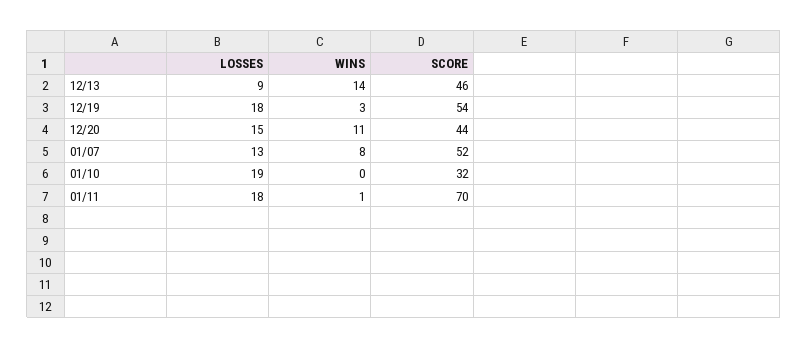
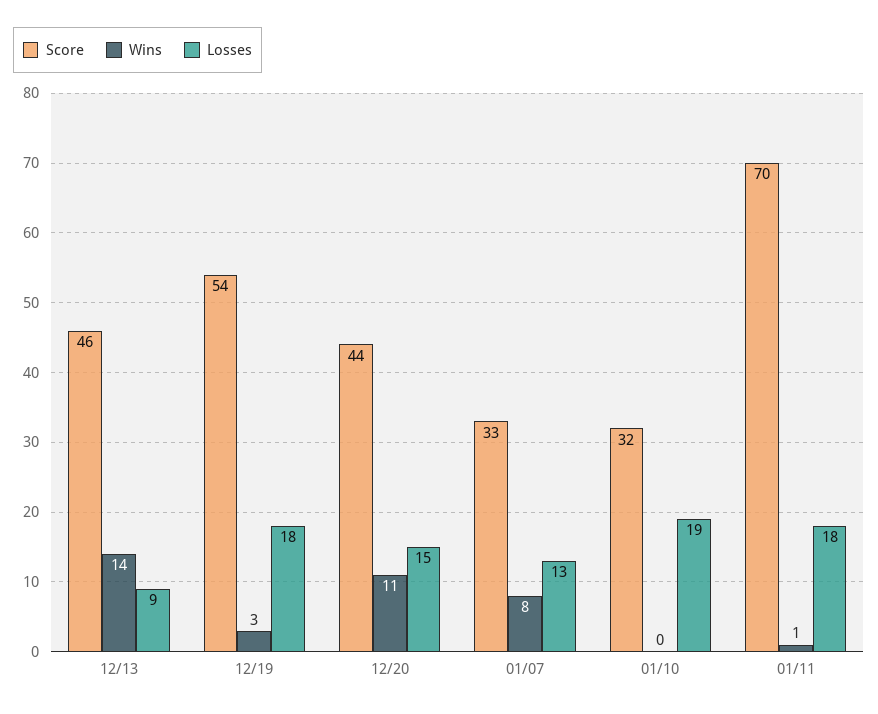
SCORE, 01/07: 52 -> 33

